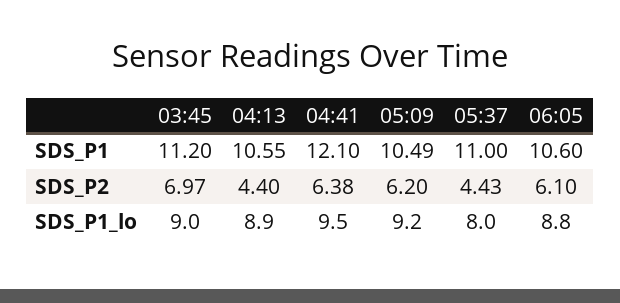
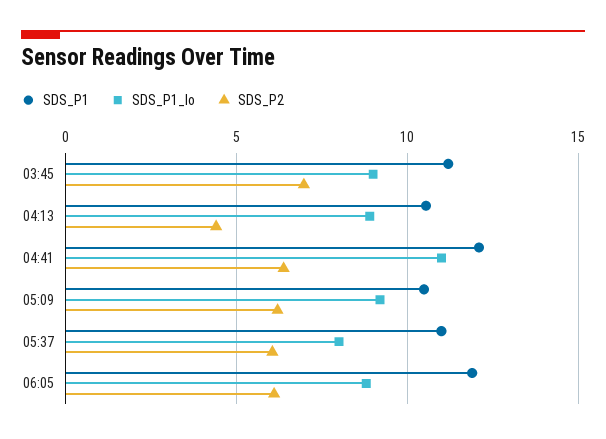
SDS_P1, 06:05: 10.6 -> 12
SDS_P2, 05:37: 4.43 -> 6
SDS_P1_lo, 04:41: 9.5 -> 11

